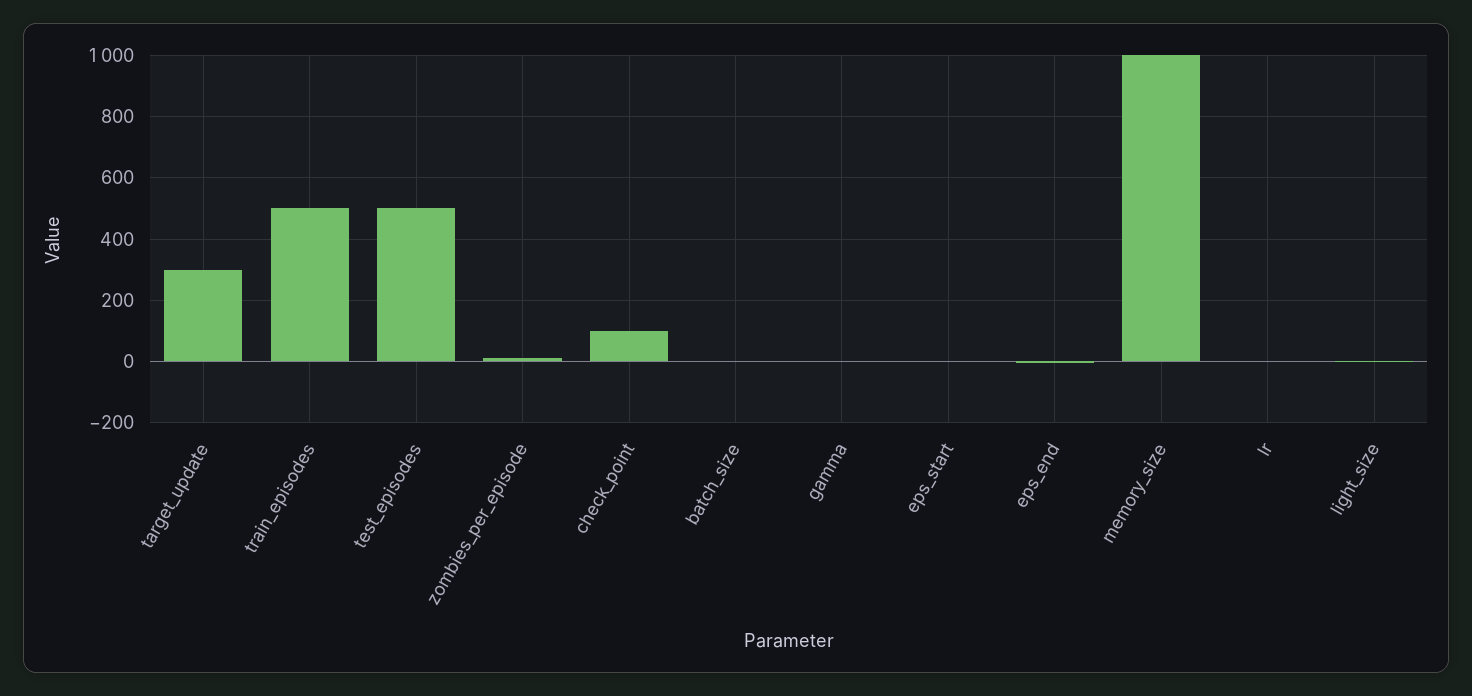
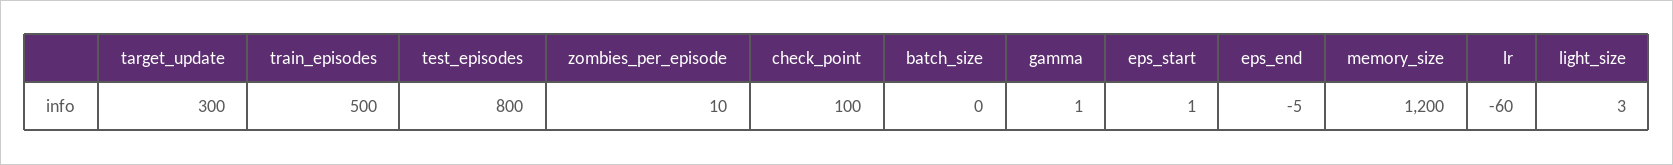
test_episodes: 500 -> 800
memory_size: 1000 -> 1200
lr: 0 -> -60

